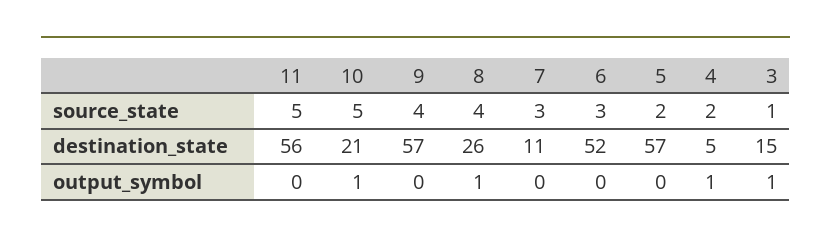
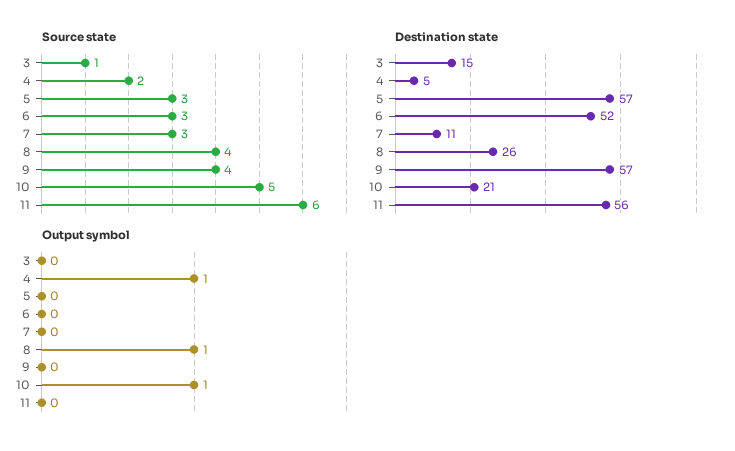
source_state, 11: 5 -> 6
source_state, 5: 2 -> 3
output_symbol, 3: 1 -> 0

